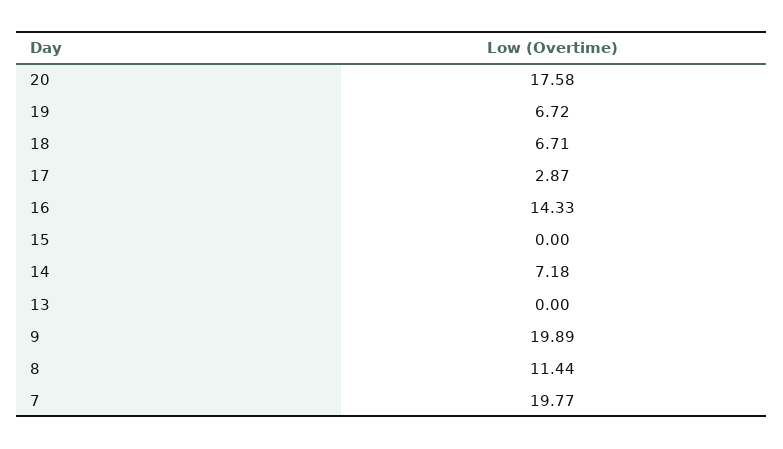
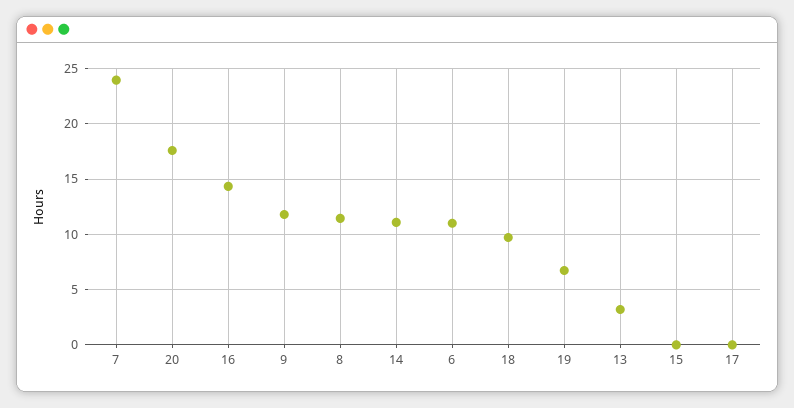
18: 6.71 -> 10
17: 2.87 -> 0
14: 7.18 -> 11
13: 0 -> 3
9: 19.89 -> 12
7: 19.77 -> 24
6: none -> 11

